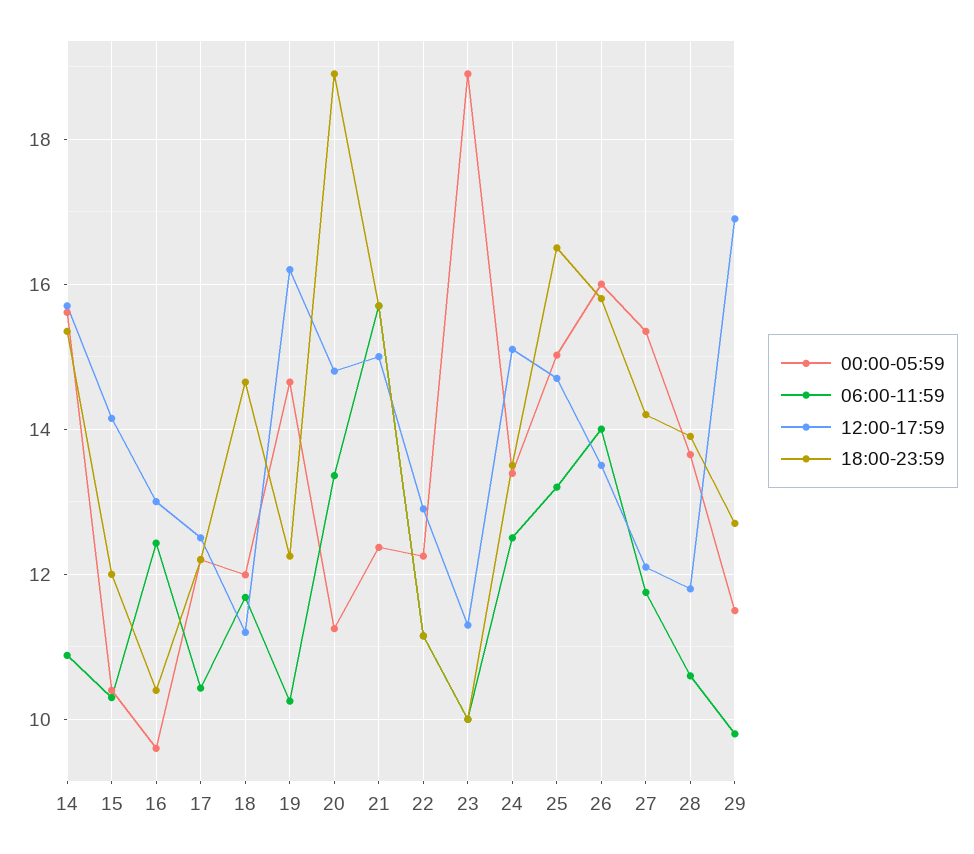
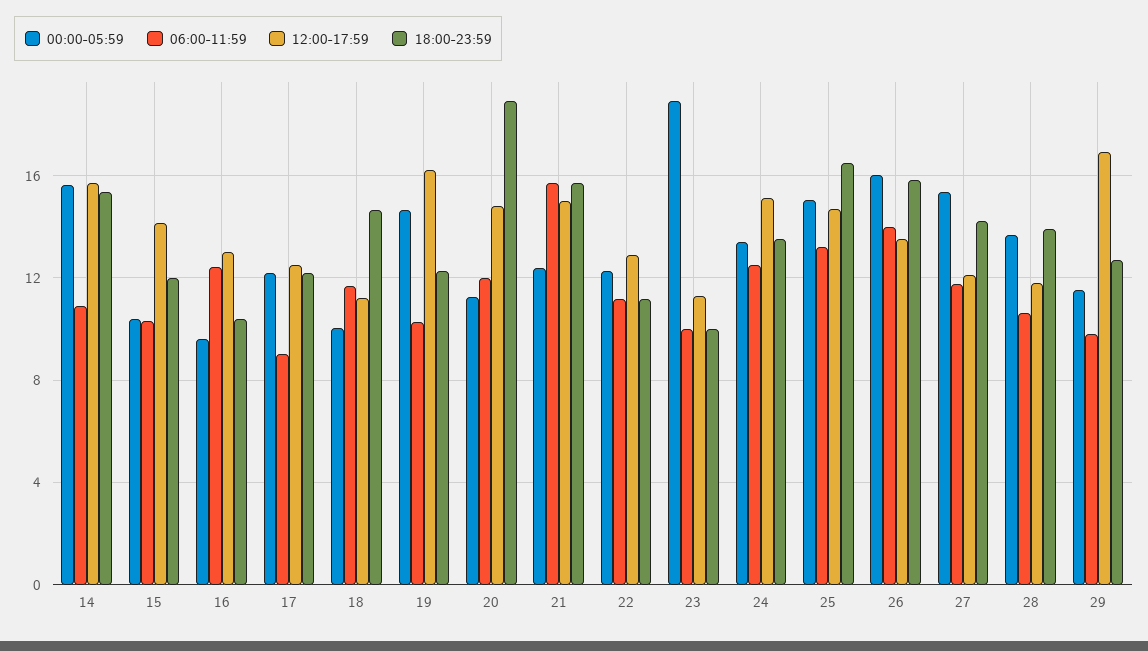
06:00-11:59, 17: 10.4 -> 9
00:00-05:59, 18: 12 -> 10
06:00-11:59, 20: 13.4 -> 12

